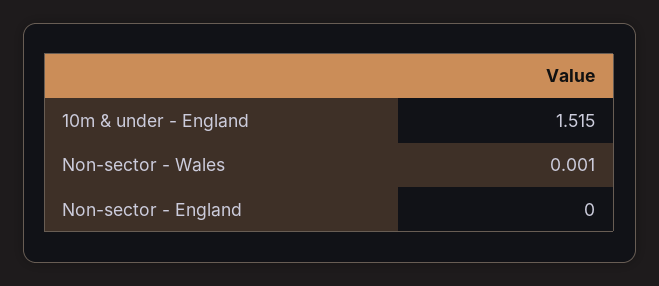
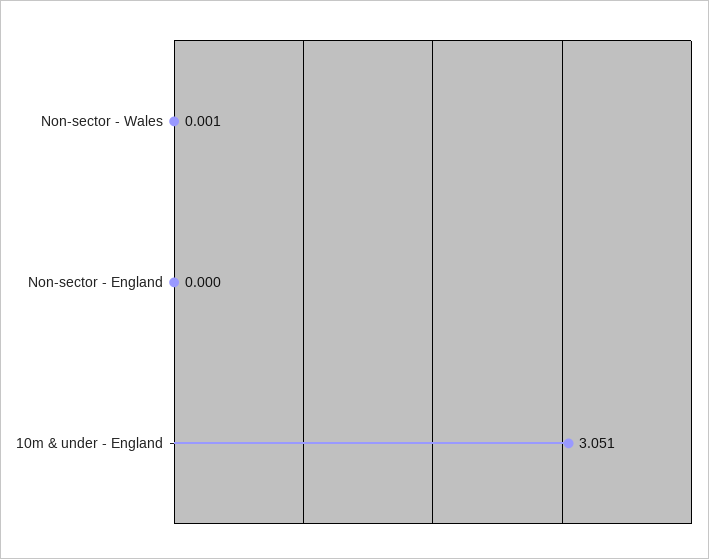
10m & under - England: 1.515 -> 3.051

